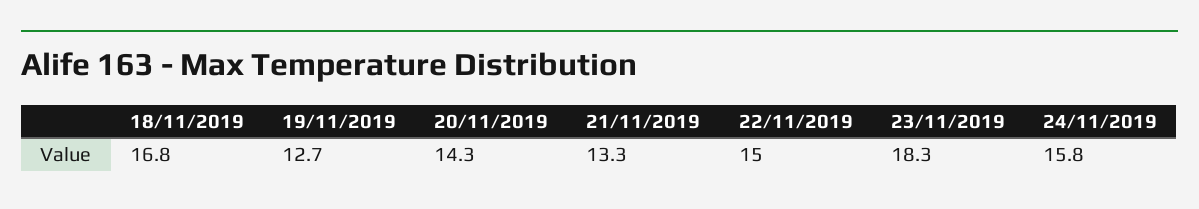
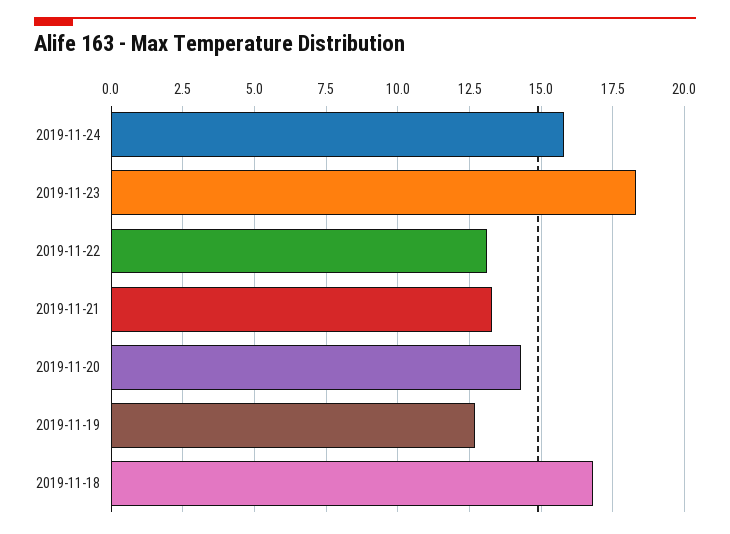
22/11/2019: 15 -> 13

